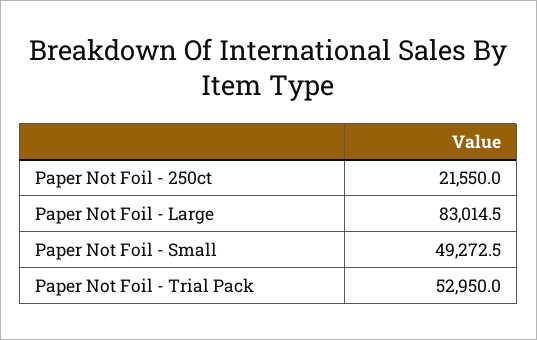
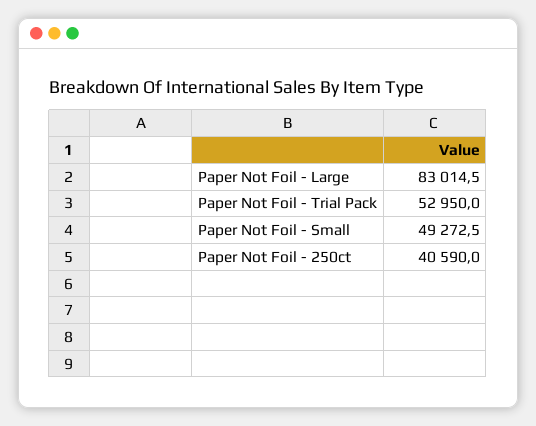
Paper Not Foil - 250ct: 21550 -> 40590

